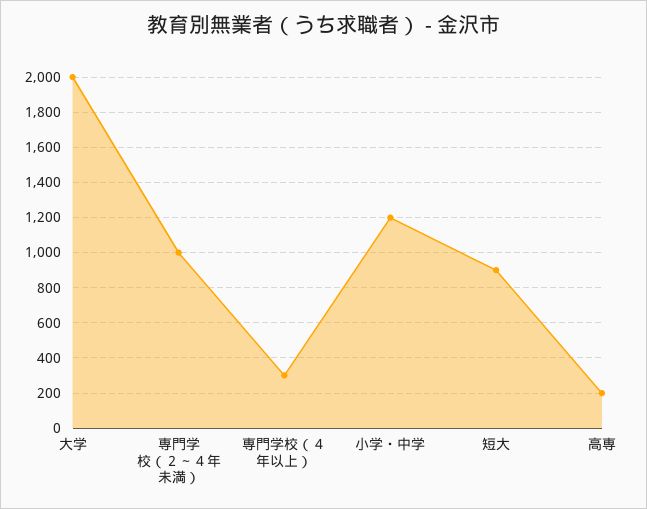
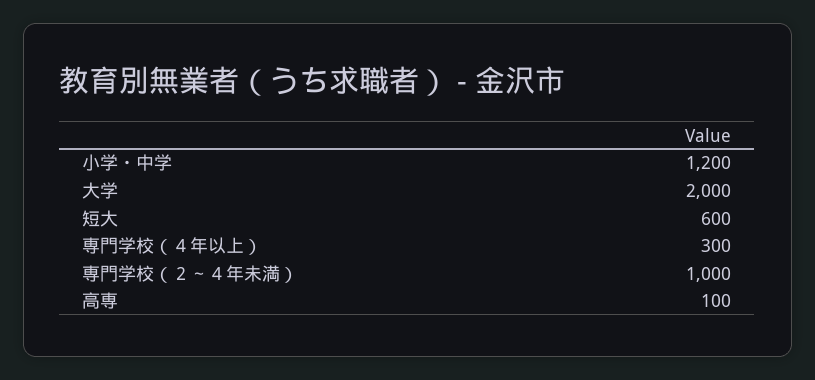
短大: 900 -> 600
高専: 200 -> 100

